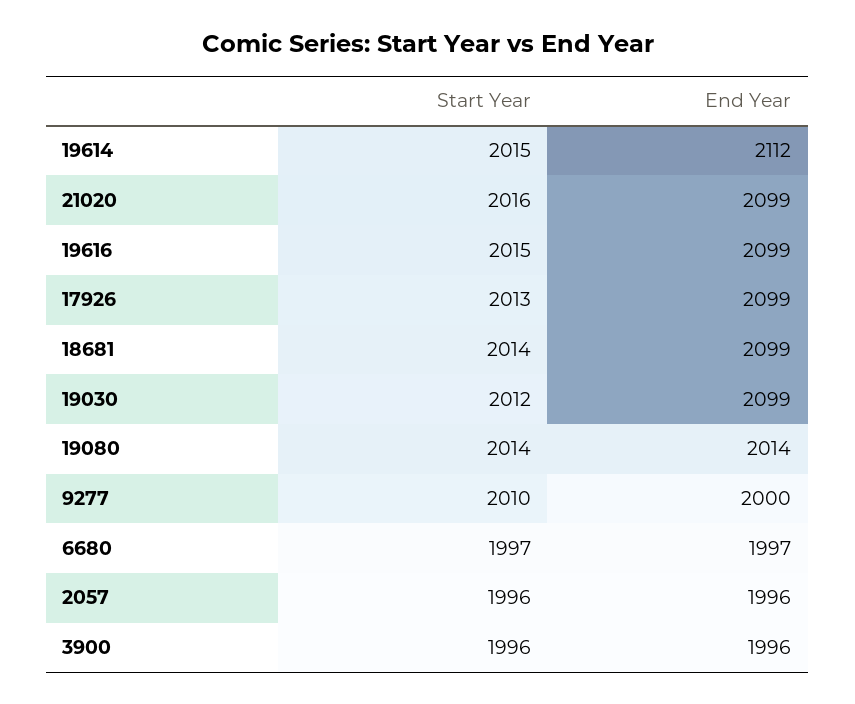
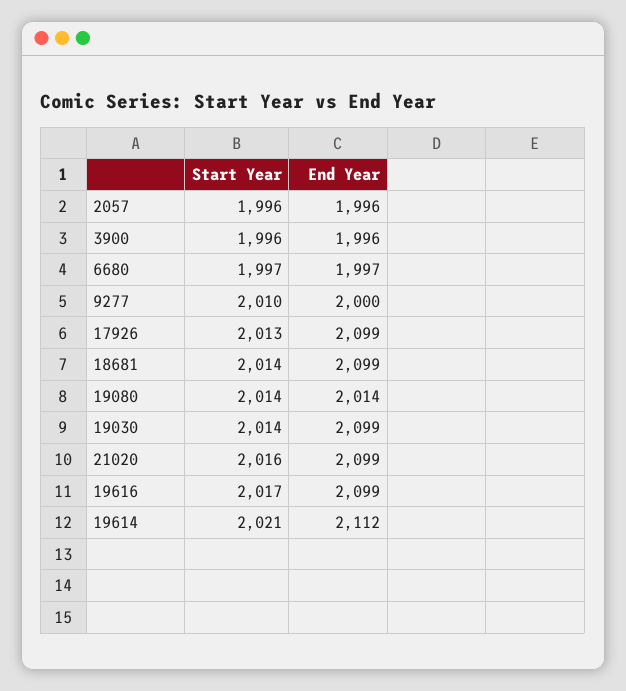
Start Year, 19614: 2015 -> 2021
Start Year, 19616: 2015 -> 2017
Start Year, 19030: 2012 -> 2014

